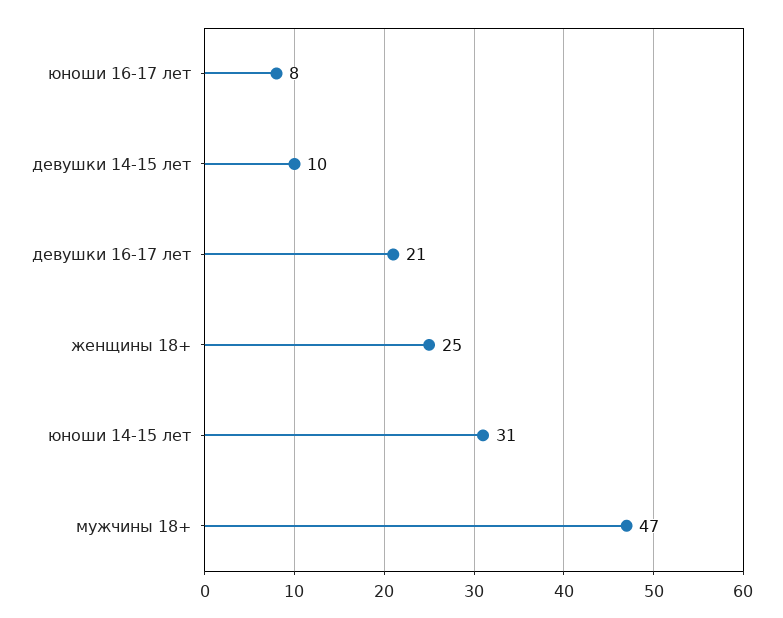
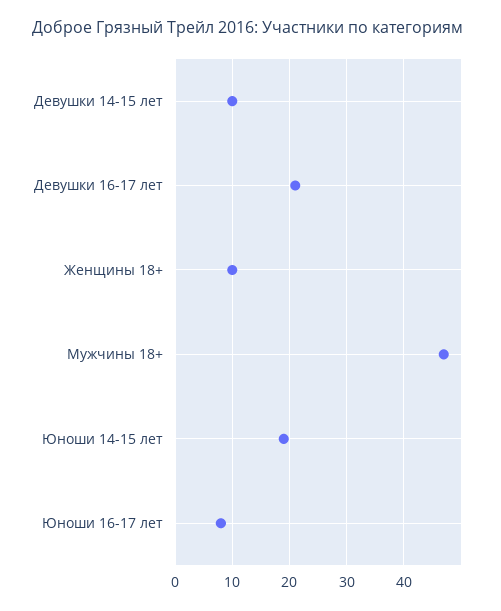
женщины 18+: 25 -> 10
юноши 14-15 лет: 31 -> 20

